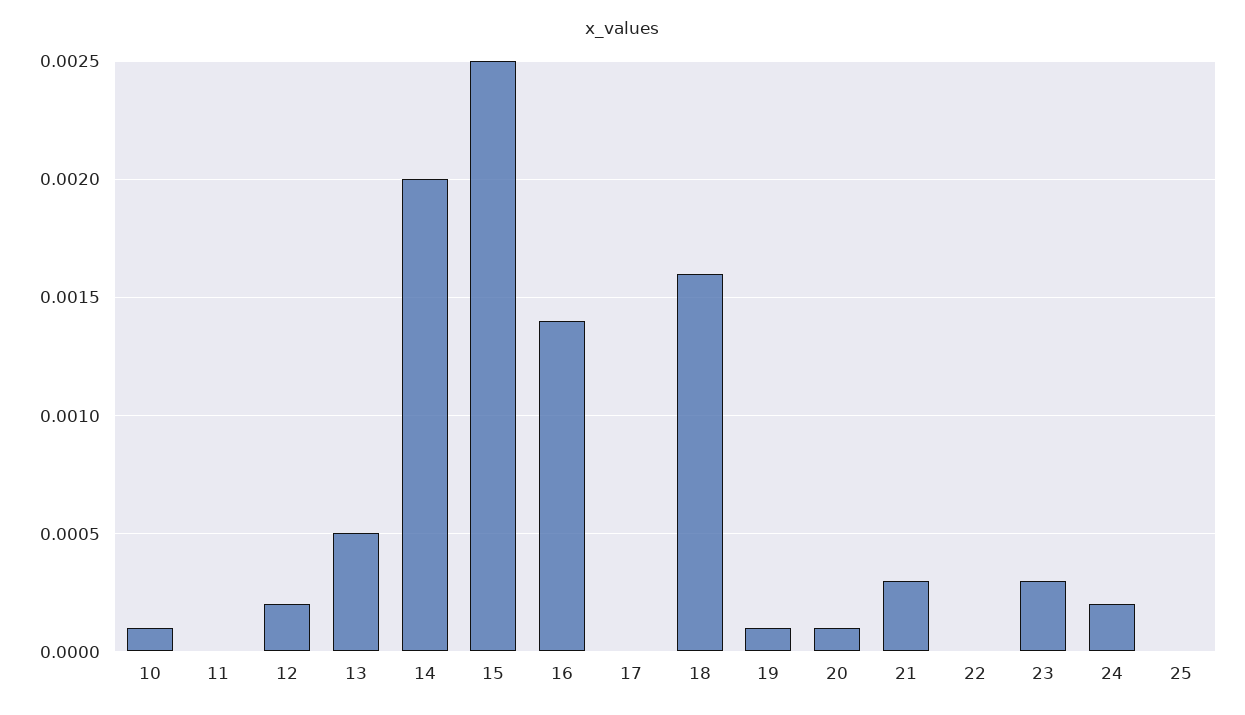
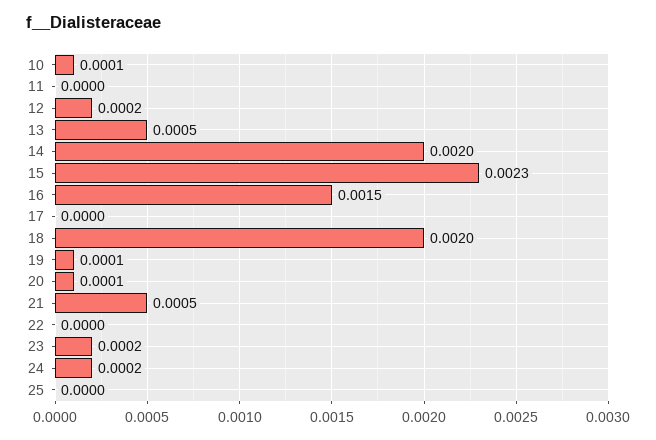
15: 0.0025 -> 0.0023
16: 0.0014 -> 0.0015
18: 0.0016 -> 0.002
21: 0.0003 -> 0.0005
23: 0.0003 -> 0.0002

